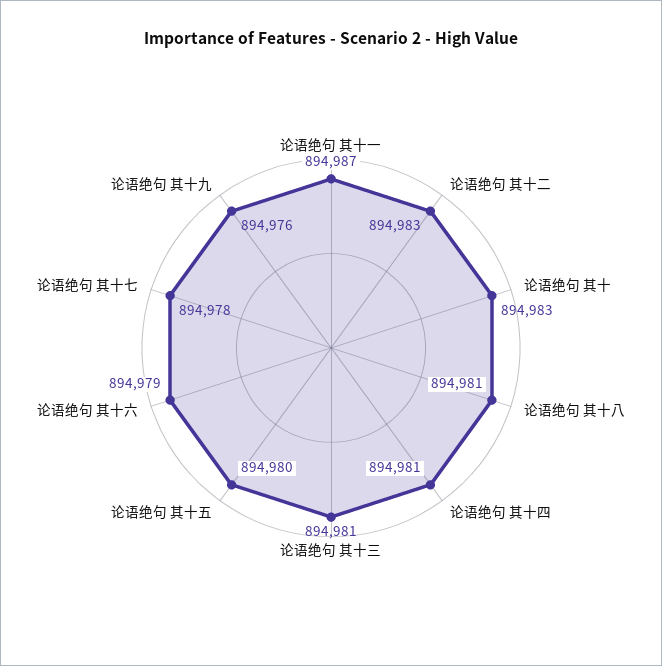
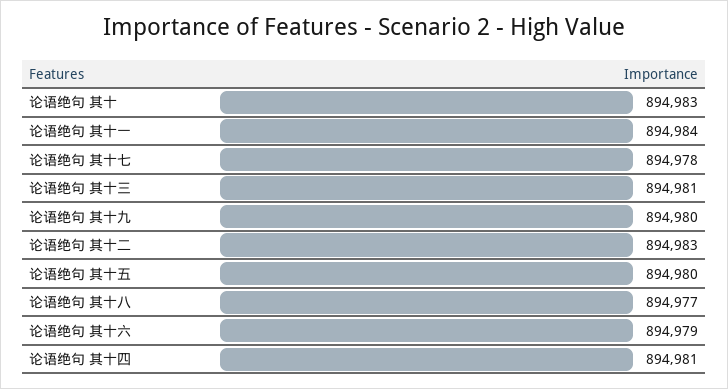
论语绝句 其十一: 894987 -> 894984
论语绝句 其十八: 894981 -> 894977
论语绝句 其十九: 894976 -> 894980

